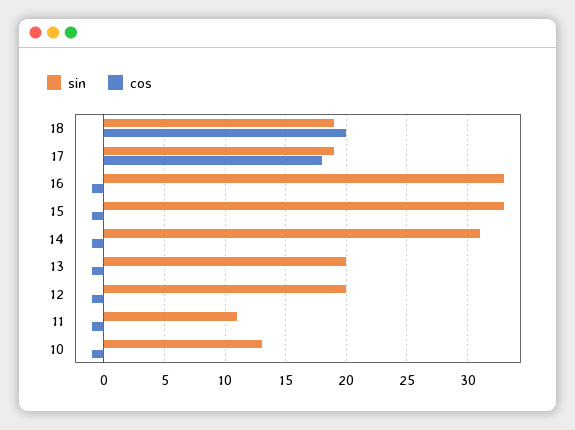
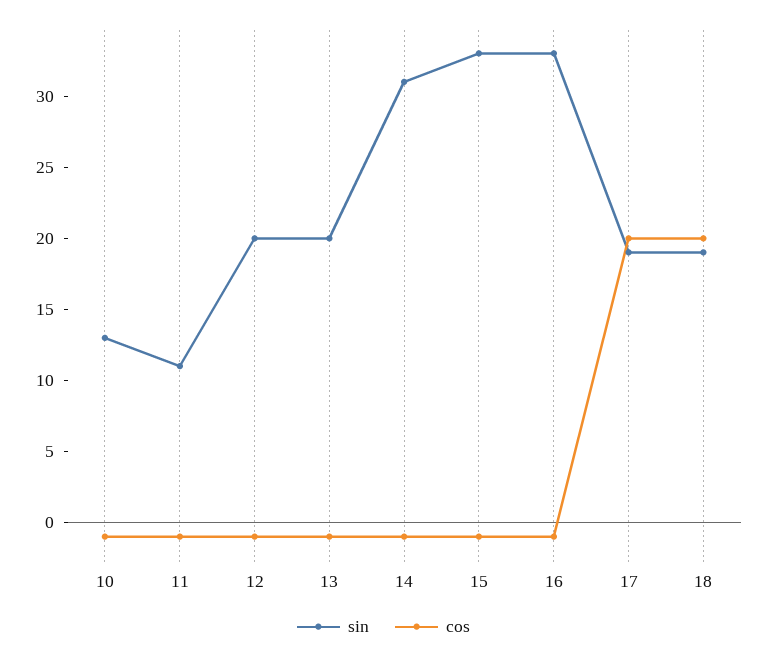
cos, 17: 18 -> 20

